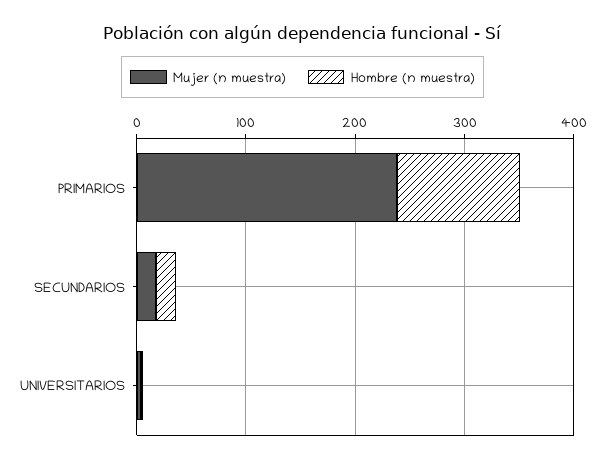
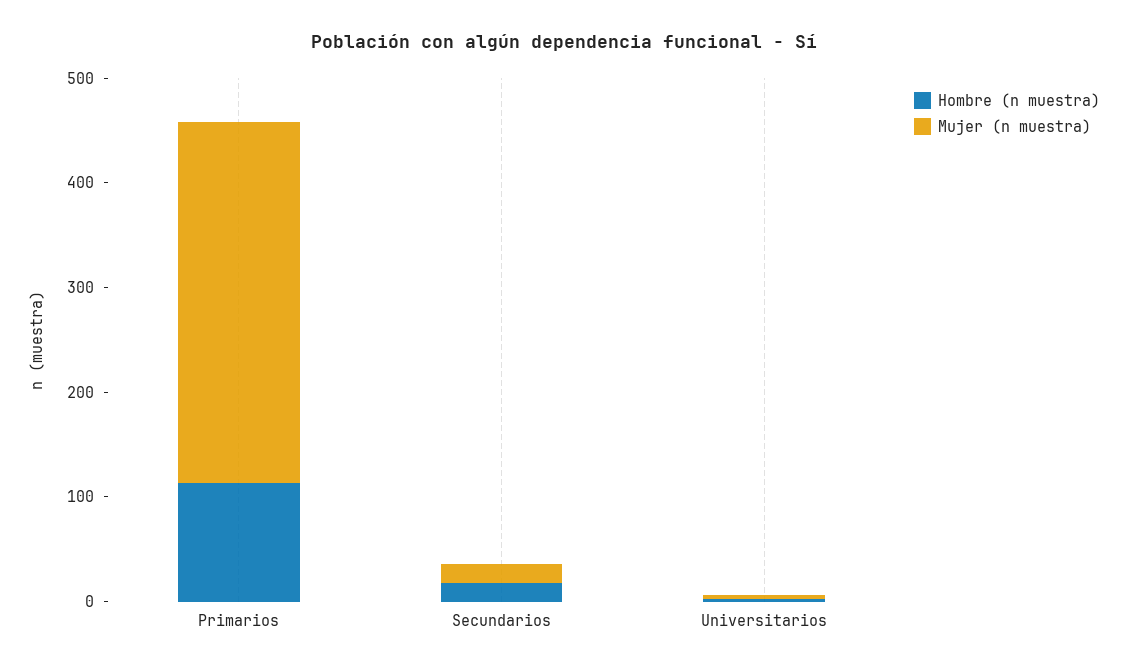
Mujer (n muestra), PRIMARIOS: 240 -> 340

